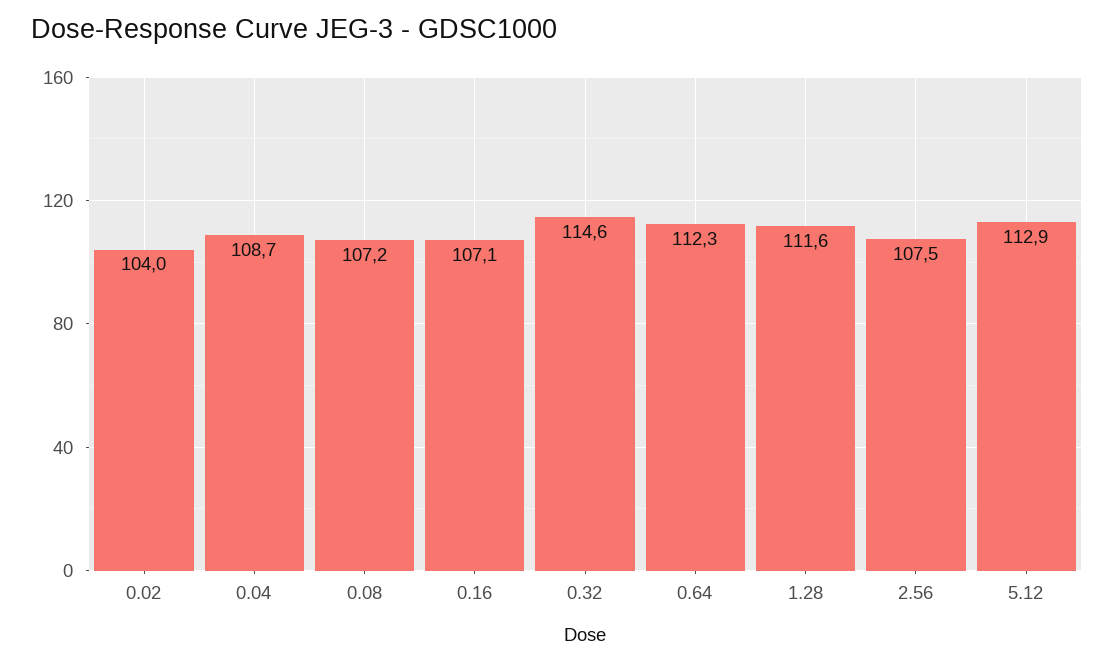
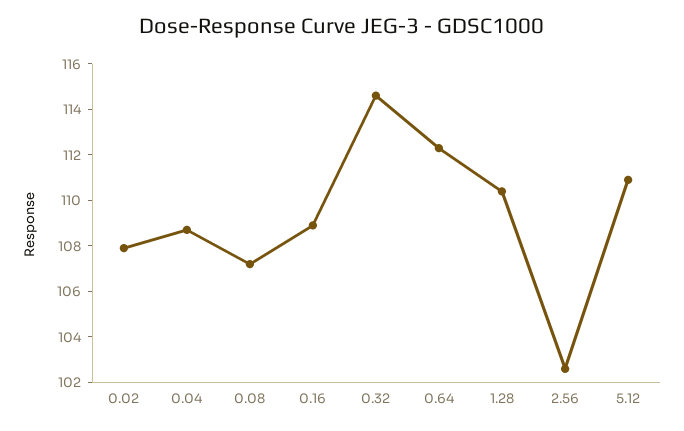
0.02: 104 -> 108
0.16: 107.1 -> 109
1.28: 111.6 -> 110.5
2.56: 107.5 -> 102.5
5.12: 112.9 -> 111

